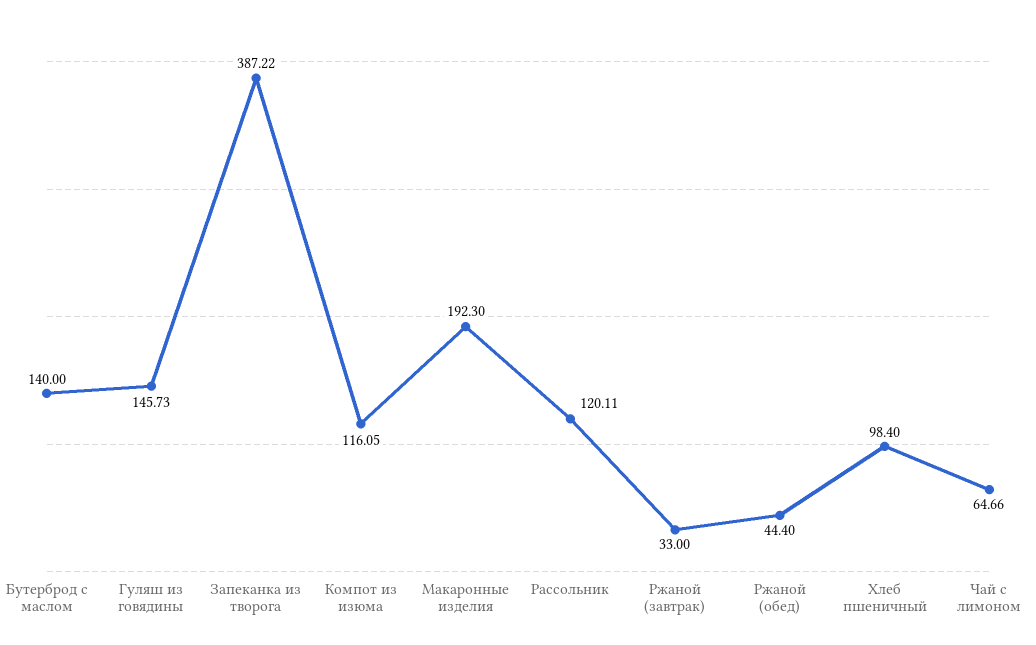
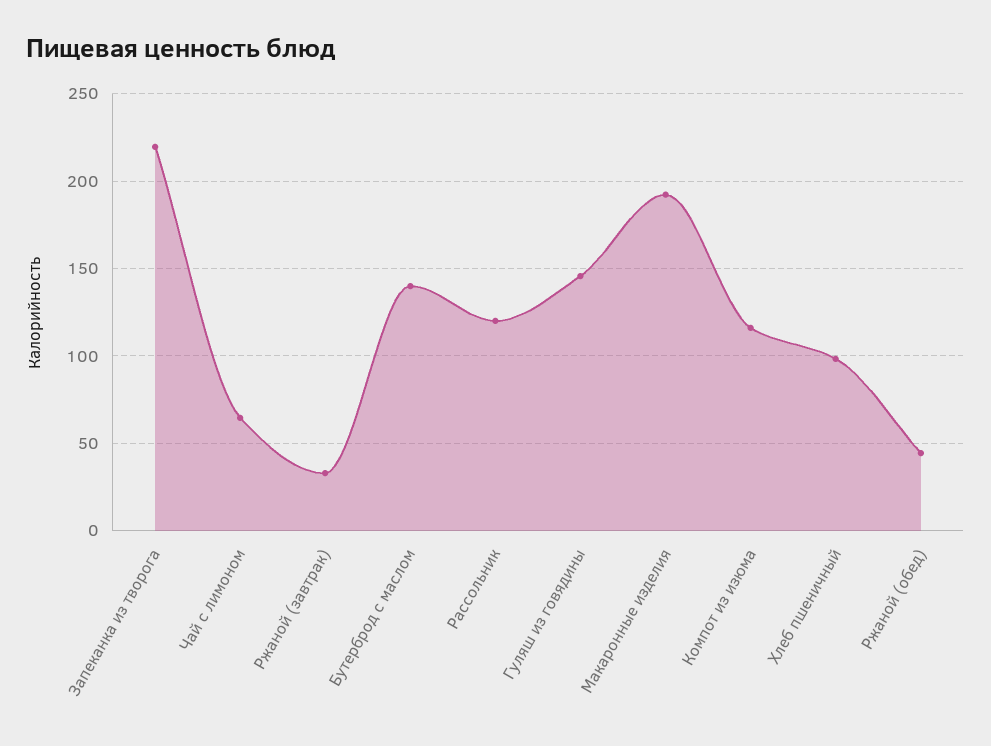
Запеканка из творога: 387.22 -> 220

